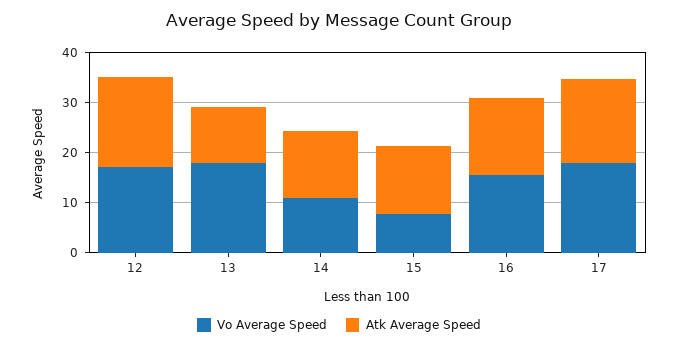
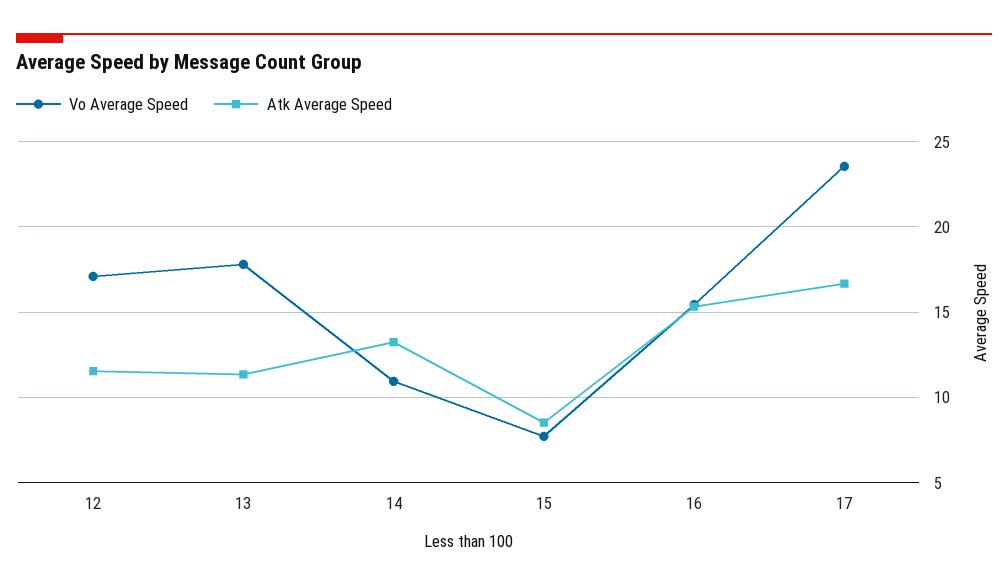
Atk Average Speed, 12: 18 -> 11.5
Atk Average Speed, 15: 14 -> 8.5
Vo Average Speed, 17: 18 -> 23.5

